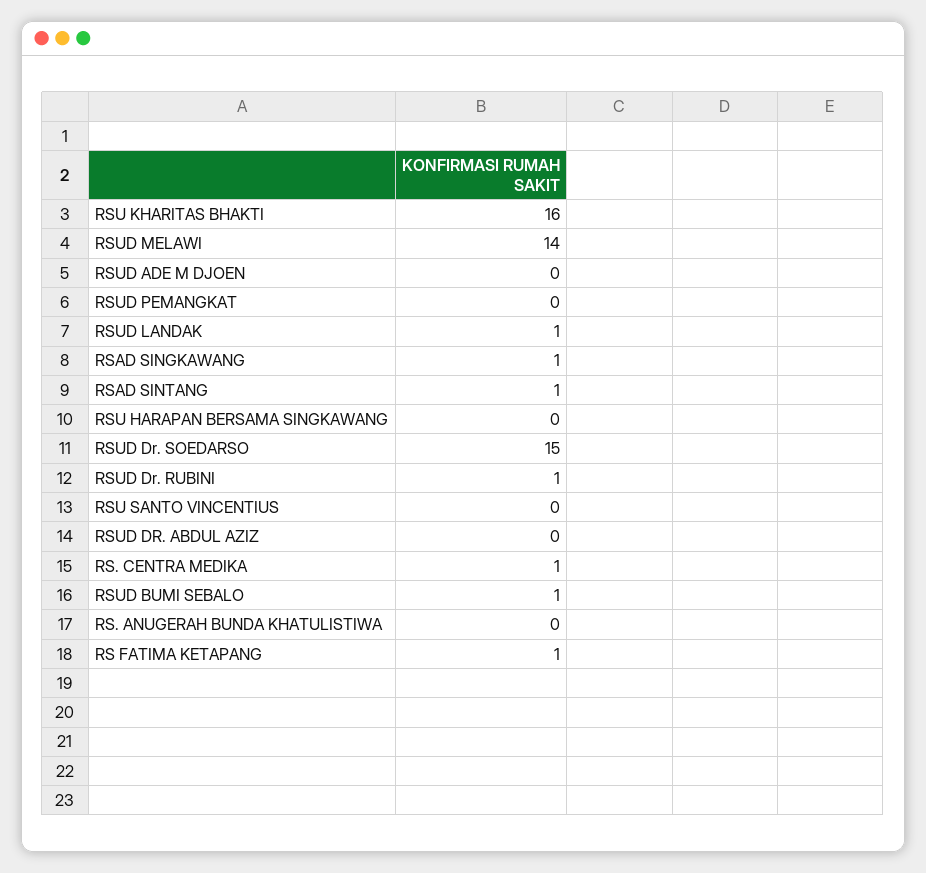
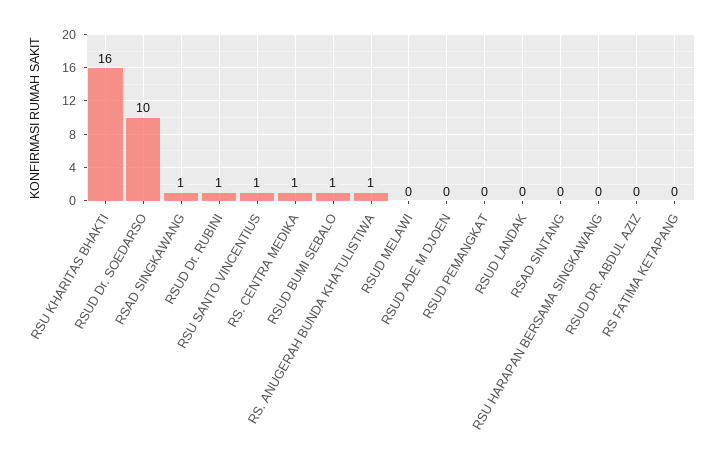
RSUD MELAWI: 14 -> 0
RSUD LANDAK: 1 -> 0
RSAD SINTANG: 1 -> 0
RSUD Dr. SOEDARSO: 15 -> 10
RSU SANTO VINCENTIUS: 0 -> 1
RS. ANUGERAH BUNDA KHATULISTIWA: 0 -> 1
RS FATIMA KETAPANG: 1 -> 0

